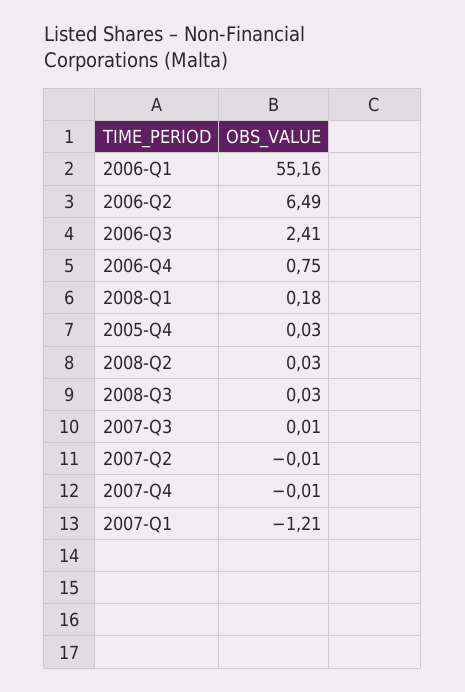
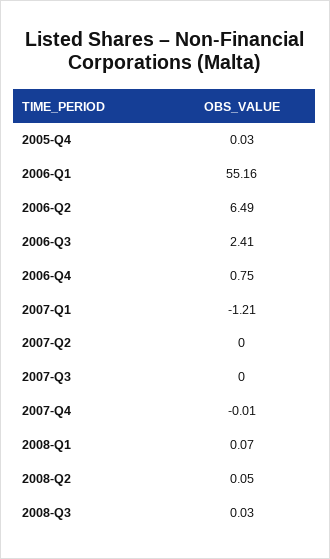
2008-Q1: 0.18 -> 0.07
2008-Q2: 0.03 -> 0.05
2007-Q3: 0.01 -> 0
2007-Q2: -0.01 -> 0

